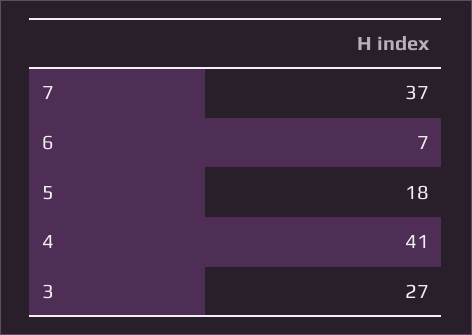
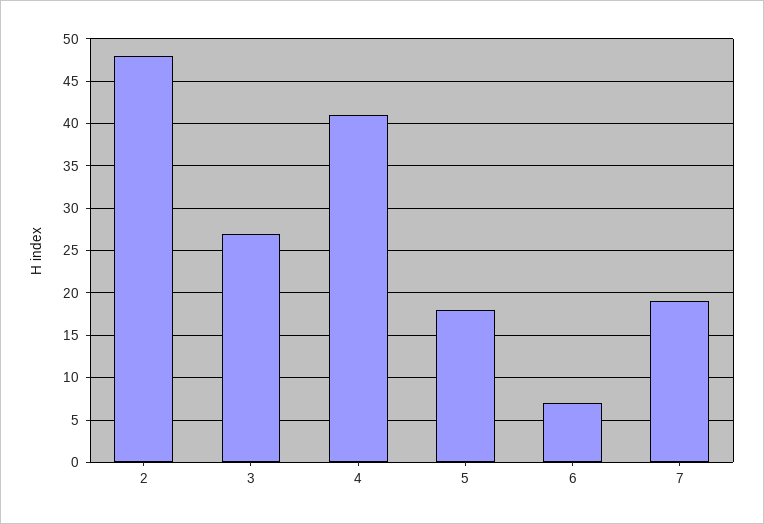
7: 37 -> 19
2: none -> 48

